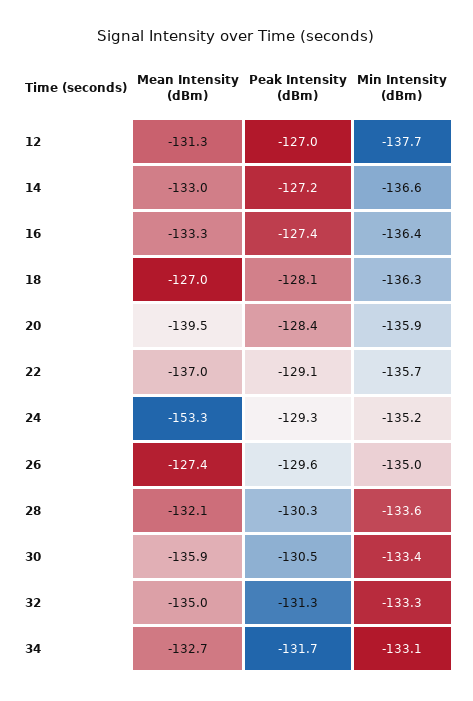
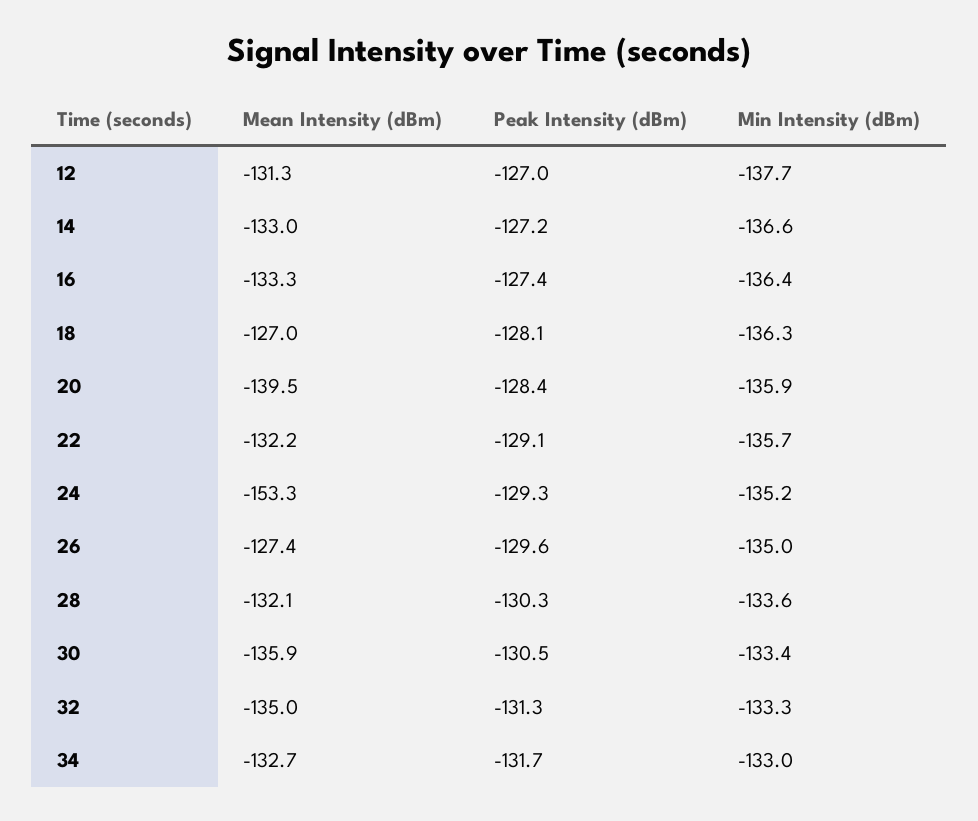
Mean Intensity (dBm), 22: -137 -> -132.2
Min Intensity (dBm), 34: -133.1 -> -133

